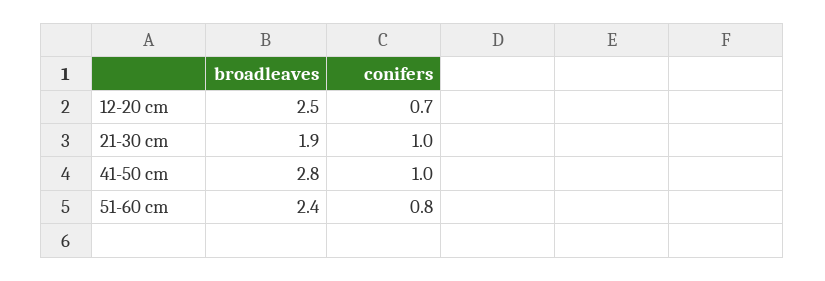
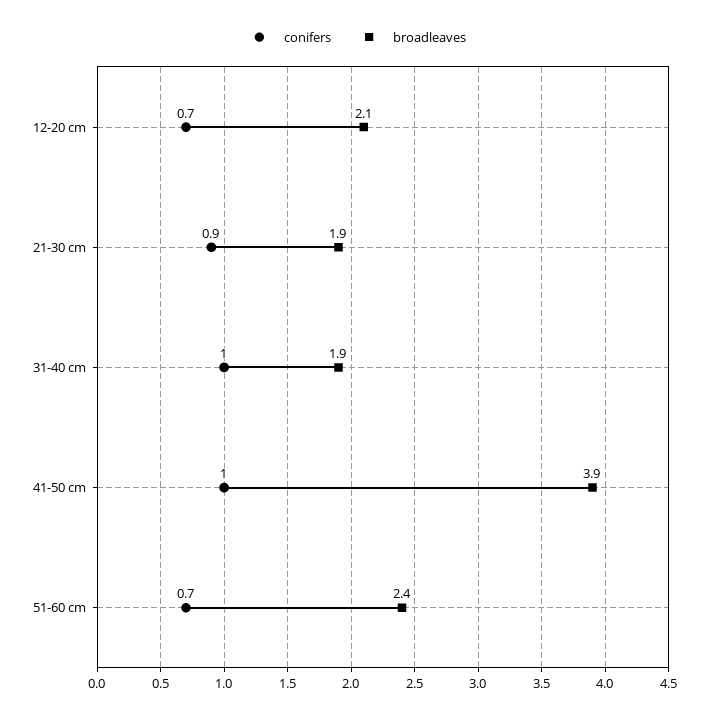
broadleaves, 12-20 cm: 2.5 -> 2.1
conifers, 21-30 cm: 1 -> 0.9
broadleaves, 41-50 cm: 2.8 -> 3.9
conifers, 51-60 cm: 0.8 -> 0.7
conifers, 31-40 cm: none -> 1
broadleaves, 31-40 cm: none -> 1.9

